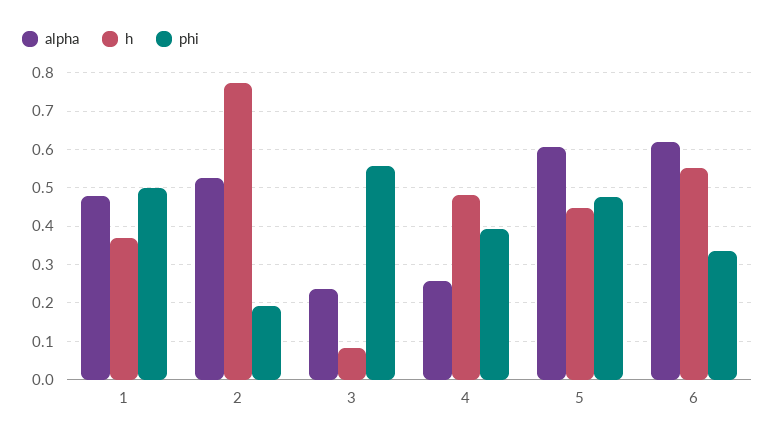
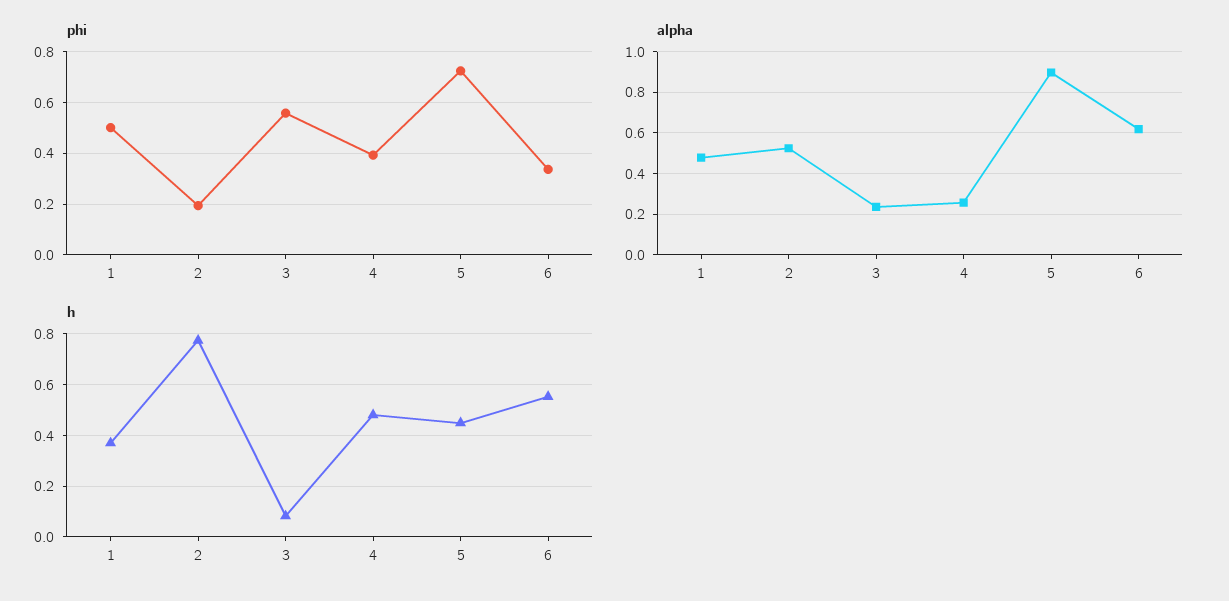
alpha, 5: 0.6 -> 0.9
phi, 5: 0.48 -> 0.725

